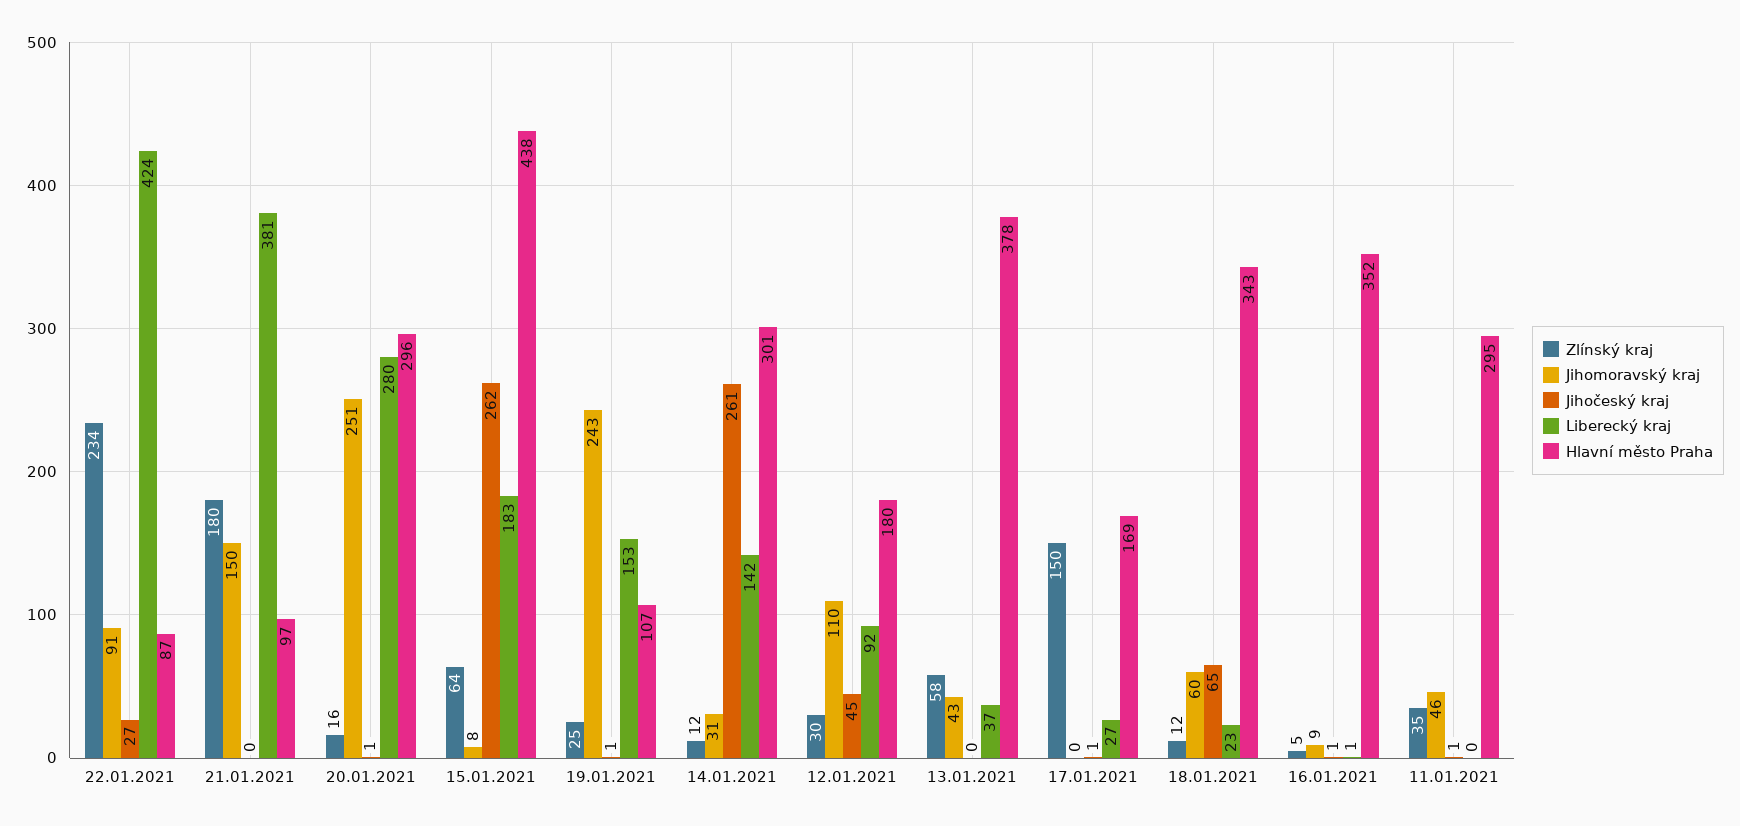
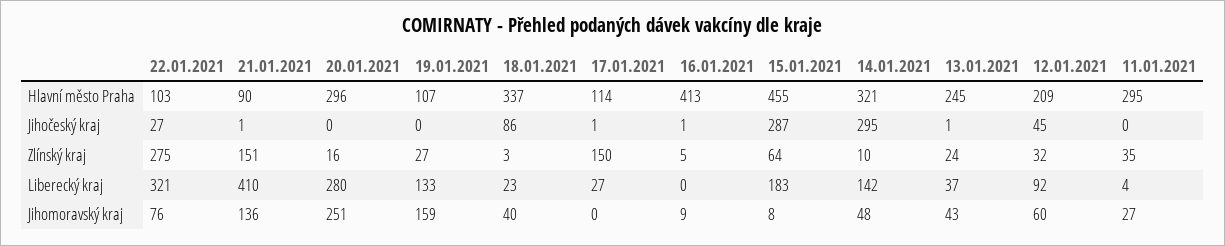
Zlínský kraj, 22.01.2021: 234 -> 275
Jihomoravský kraj, 22.01.2021: 91 -> 76
Liberecký kraj, 22.01.2021: 424 -> 321
Hlavní město Praha, 22.01.2021: 87 -> 103
Zlínský kraj, 21.01.2021: 180 -> 151
Jihomoravský kraj, 21.01.2021: 150 -> 136
Jihočeský kraj, 21.01.2021: 0 -> 1
Liberecký kraj, 21.01.2021: 381 -> 410
Hlavní město Praha, 21.01.2021: 97 -> 90
Jihočeský kraj, 20.01.2021: 1 -> 0
Jihočeský kraj, 15.01.2021: 262 -> 287
Hlavní město Praha, 15.01.2021: 438 -> 455
Zlínský kraj, 19.01.2021: 25 -> 27
Jihomoravský kraj, 19.01.2021: 243 -> 159
Jihočeský kraj, 19.01.2021: 1 -> 0
Liberecký kraj, 19.01.2021: 153 -> 133
Zlínský kraj, 14.01.2021: 12 -> 10
Jihomoravský kraj, 14.01.2021: 31 -> 48
Jihočeský kraj, 14.01.2021: 261 -> 295
Hlavní město Praha, 14.01.2021: 301 -> 321
Zlínský kraj, 12.01.2021: 30 -> 32
Jihomoravský kraj, 12.01.2021: 110 -> 60
Hlavní město Praha, 12.01.2021: 180 -> 209
Zlínský kraj, 13.01.2021: 58 -> 24
Jihočeský kraj, 13.01.2021: 0 -> 1
Hlavní město Praha, 13.01.2021: 378 -> 245
Hlavní město Praha, 17.01.2021: 169 -> 114
Zlínský kraj, 18.01.2021: 12 -> 3
Jihomoravský kraj, 18.01.2021: 60 -> 40
Jihočeský kraj, 18.01.2021: 65 -> 86
Hlavní město Praha, 18.01.2021: 343 -> 337
Liberecký kraj, 16.01.2021: 1 -> 0
Hlavní město Praha, 16.01.2021: 352 -> 413
Jihomoravský kraj, 11.01.2021: 46 -> 27
Jihočeský kraj, 11.01.2021: 1 -> 0
Liberecký kraj, 11.01.2021: 0 -> 4

